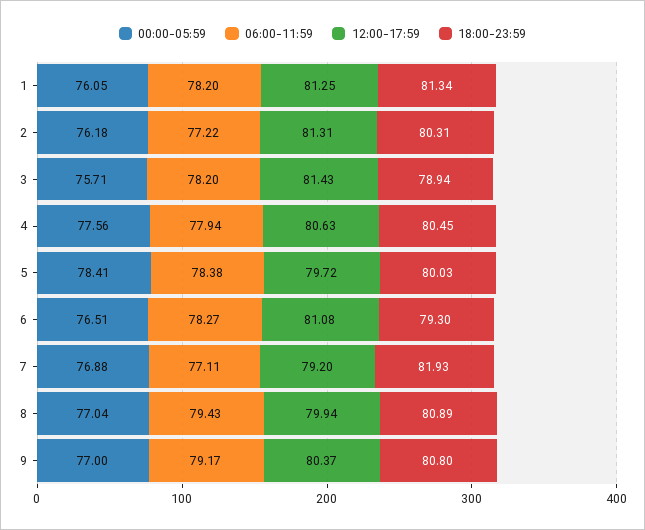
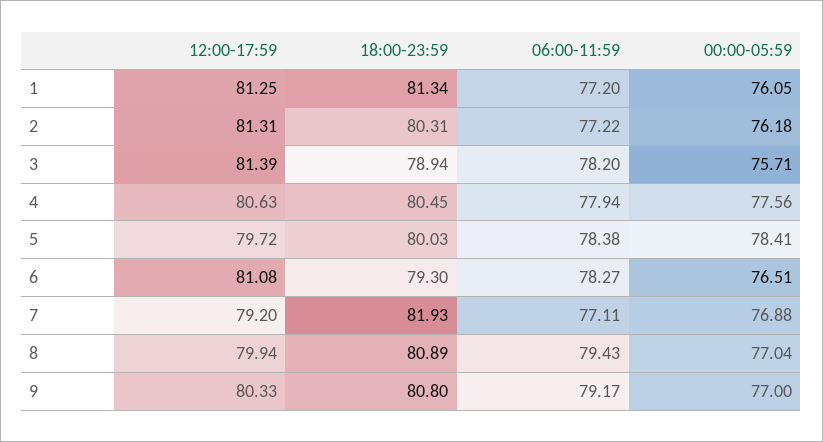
06:00-11:59, 1: 78.2 -> 77.2
12:00-17:59, 3: 81.43 -> 81.39
12:00-17:59, 9: 80.37 -> 80.33

